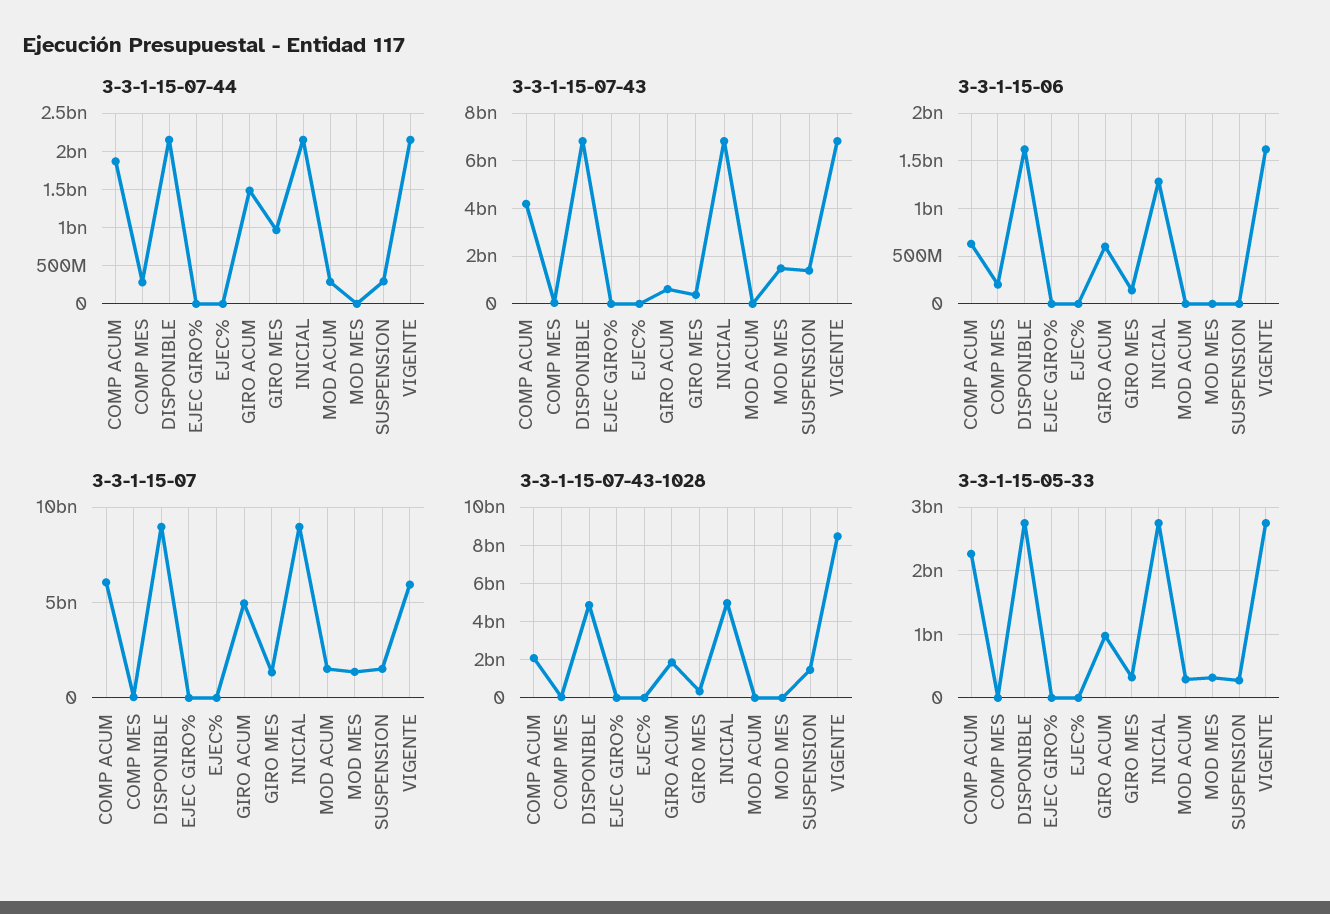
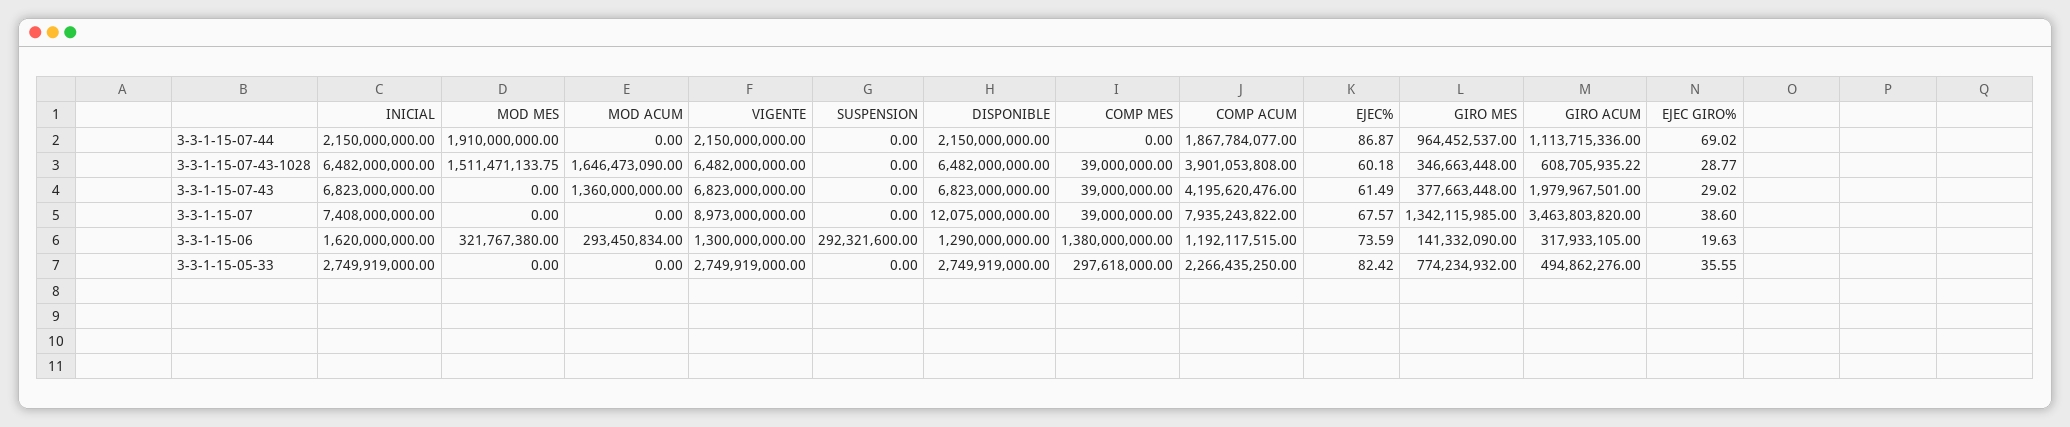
3-3-1-15-07-44, COMP MES: 300000000 -> 0
3-3-1-15-07-44, GIRO ACUM: 1500000000 -> 1113715336
3-3-1-15-07-44, MOD ACUM: 300000000 -> 0
3-3-1-15-07-44, MOD MES: 0 -> 1910000000
3-3-1-15-07-44, SUSPENSION: 300000000 -> 0
3-3-1-15-07-43, GIRO ACUM: 500000000 -> 1979967501
3-3-1-15-07-43, MOD ACUM: 0 -> 1360000000
3-3-1-15-07-43, MOD MES: 1500000000 -> 0
3-3-1-15-07-43, SUSPENSION: 1500000000 -> 0
3-3-1-15-06, COMP ACUM: 600000000 -> 1192117515
3-3-1-15-06, COMP MES: 200000000 -> 1380000000
3-3-1-15-06, DISPONIBLE: 1600000000 -> 1290000000
3-3-1-15-06, GIRO ACUM: 600000000 -> 317933105
3-3-1-15-06, INICIAL: 1300000000 -> 1620000000
3-3-1-15-06, MOD ACUM: 0 -> 293450834
3-3-1-15-06, MOD MES: 0 -> 321767380
3-3-1-15-06, SUSPENSION: 0 -> 292321600
3-3-1-15-06, VIGENTE: 1600000000 -> 1300000000
3-3-1-15-07, COMP ACUM: 6000000000 -> 7935243822
3-3-1-15-07, DISPONIBLE: 9000000000 -> 12075000000
3-3-1-15-07, GIRO ACUM: 5000000000 -> 3463803820
3-3-1-15-07, INICIAL: 9000000000 -> 7408000000
3-3-1-15-07, MOD ACUM: 1500000000 -> 0
3-3-1-15-07, MOD MES: 1500000000 -> 0
3-3-1-15-07, SUSPENSION: 1500000000 -> 0
3-3-1-15-07, VIGENTE: 6000000000 -> 8973000000
3-3-1-15-07-43-1028, COMP ACUM: 2000000000 -> 3901053808
3-3-1-15-07-43-1028, DISPONIBLE: 5000000000 -> 6482000000
3-3-1-15-07-43-1028, GIRO ACUM: 2000000000 -> 608705935.22
3-3-1-15-07-43-1028, INICIAL: 5000000000 -> 6482000000
3-3-1-15-07-43-1028, MOD ACUM: 0 -> 1646473090
3-3-1-15-07-43-1028, MOD MES: 0 -> 1511471133.75
3-3-1-15-07-43-1028, SUSPENSION: 1500000000 -> 0
3-3-1-15-07-43-1028, VIGENTE: 8500000000 -> 6482000000
3-3-1-15-05-33, COMP MES: 0 -> 297618000
3-3-1-15-05-33, GIRO ACUM: 1000000000 -> 494862276
3-3-1-15-05-33, GIRO MES: 300000000 -> 774234932
3-3-1-15-05-33, MOD ACUM: 300000000 -> 0
3-3-1-15-05-33, MOD MES: 300000000 -> 0
3-3-1-15-05-33, SUSPENSION: 300000000 -> 0

